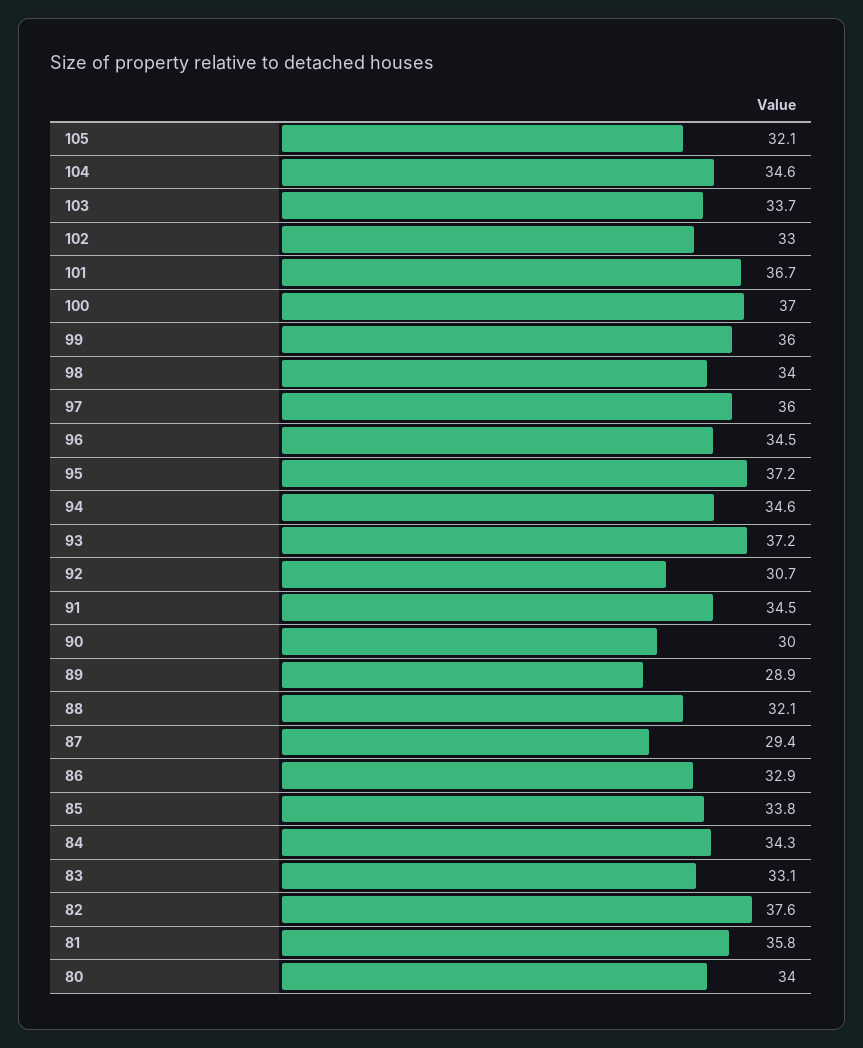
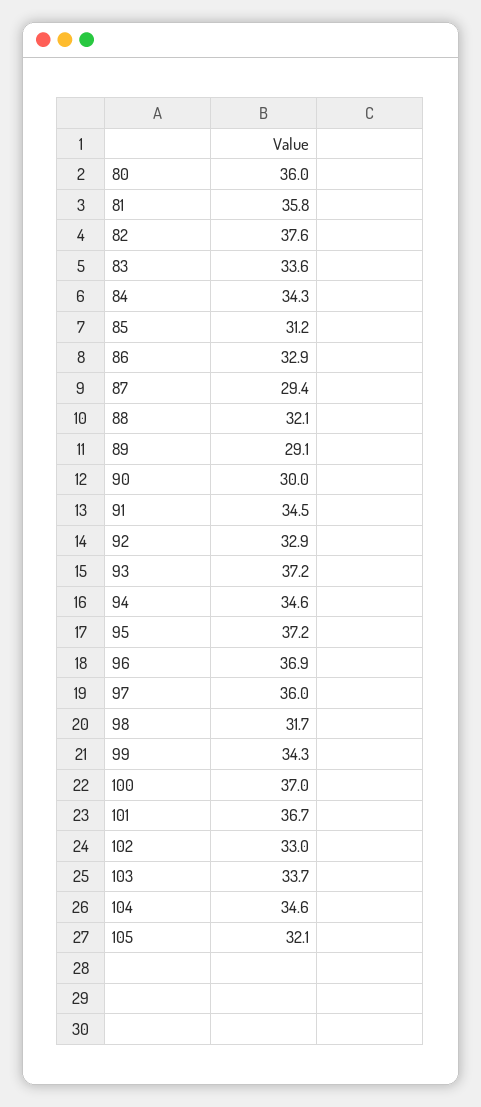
99: 36 -> 34.3
98: 34 -> 31.7
96: 34.5 -> 36.9
92: 30.7 -> 32.9
89: 28.9 -> 29.1
85: 33.8 -> 31.2
83: 33.1 -> 33.6
80: 34 -> 36

